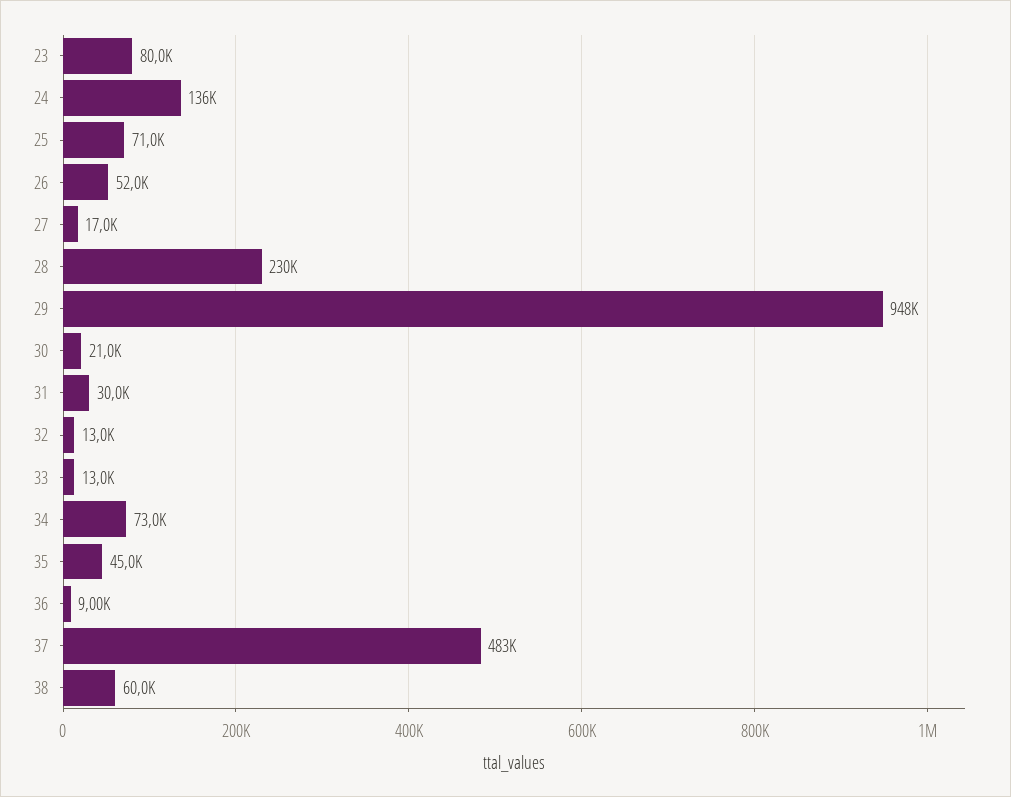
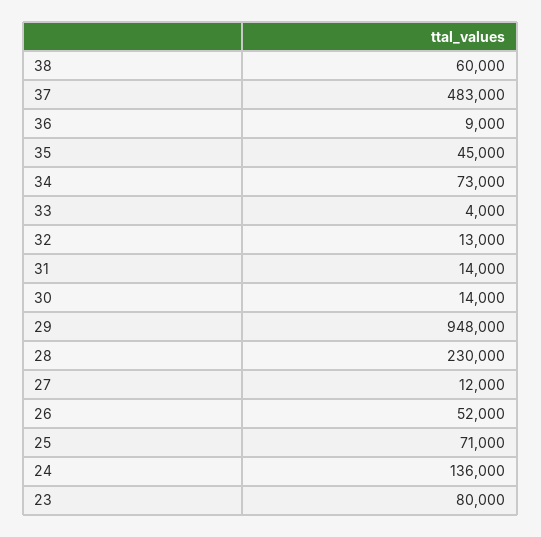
27: 17000 -> 12000
30: 21000 -> 14000
31: 30000 -> 14000
33: 13000 -> 4000

